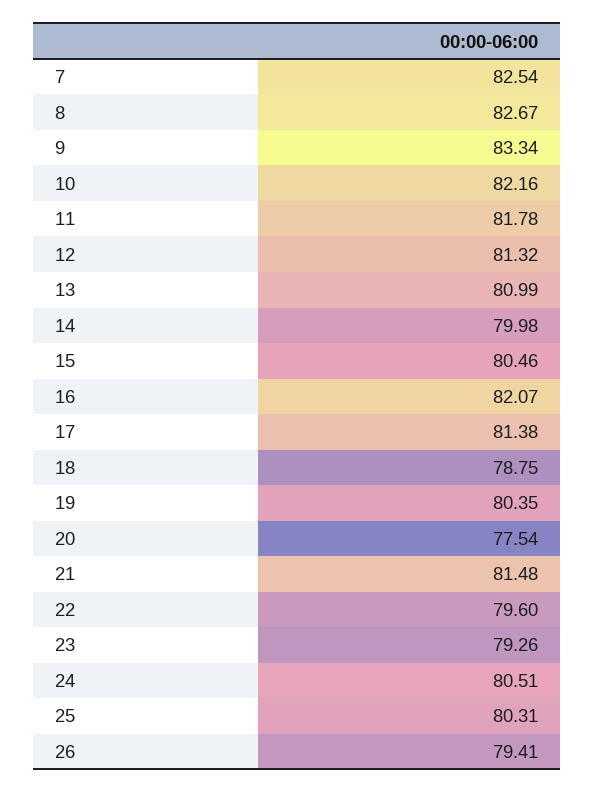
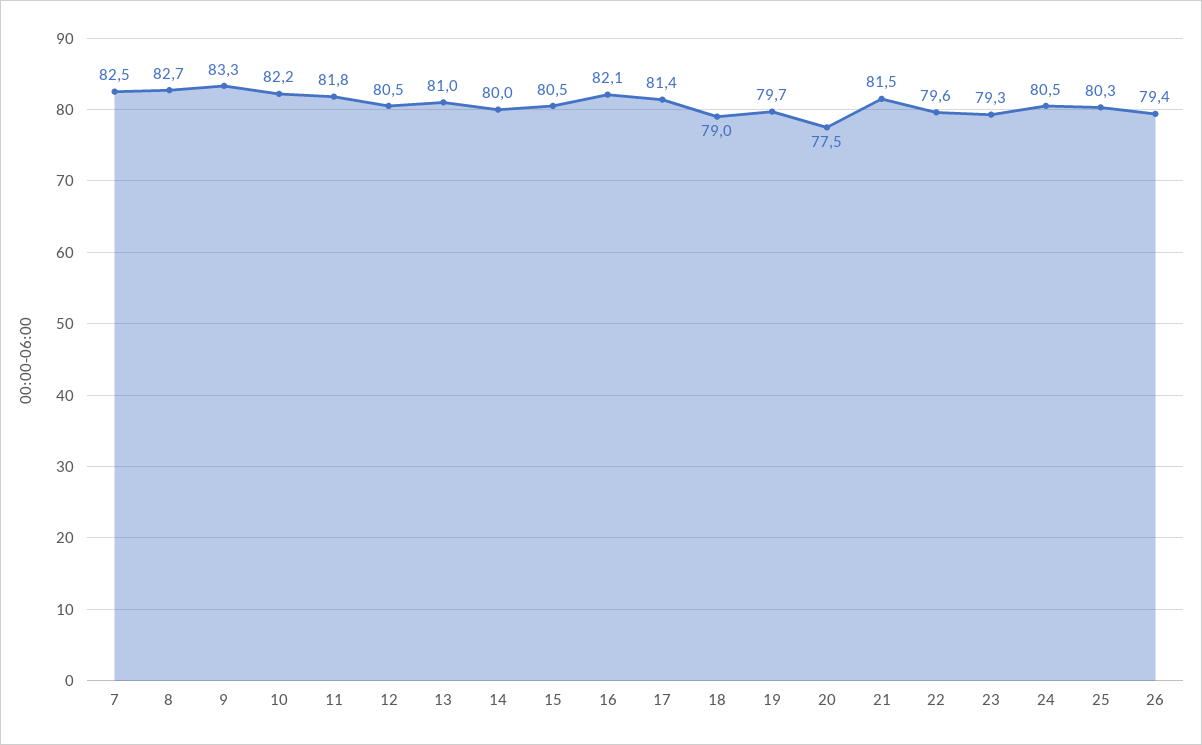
12: 81.32 -> 80.5
18: 78.75 -> 79
19: 80.35 -> 79.7

